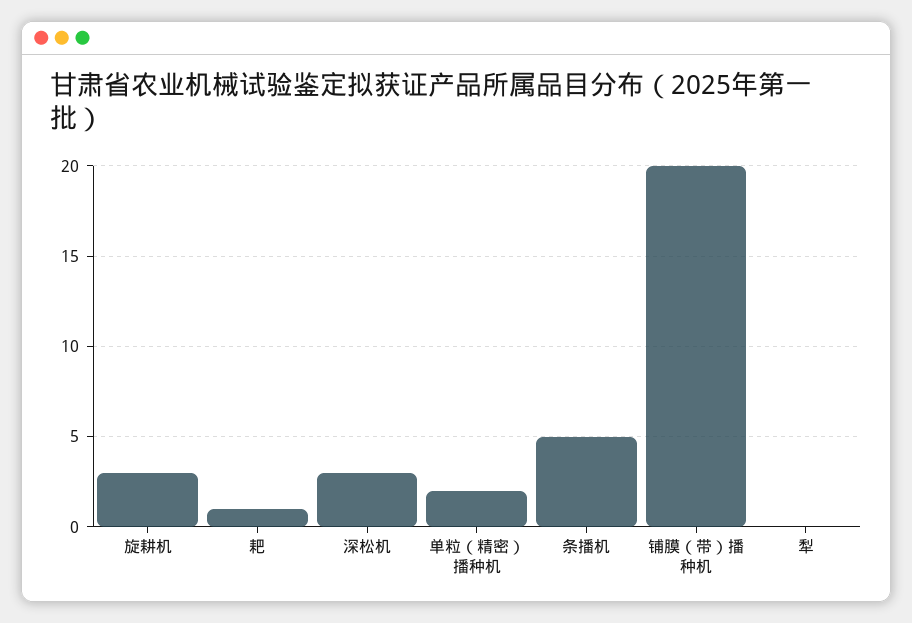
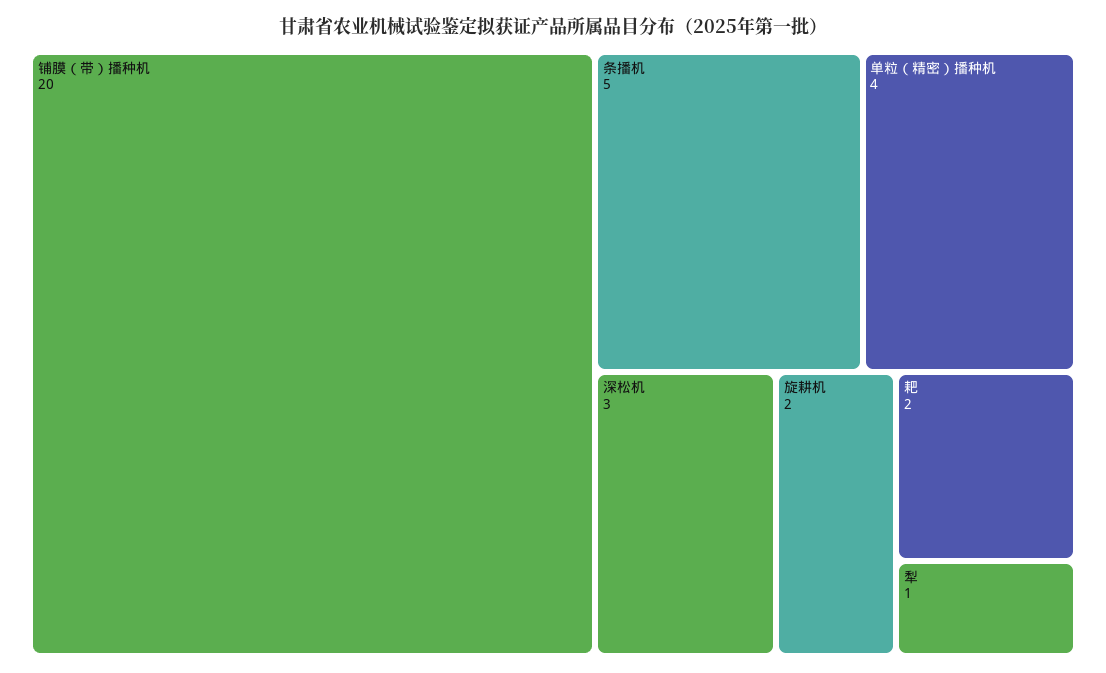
旋耕机: 3 -> 2
耙: 1 -> 2
单粒（精密）播种机: 2 -> 4
犁: 0 -> 1

